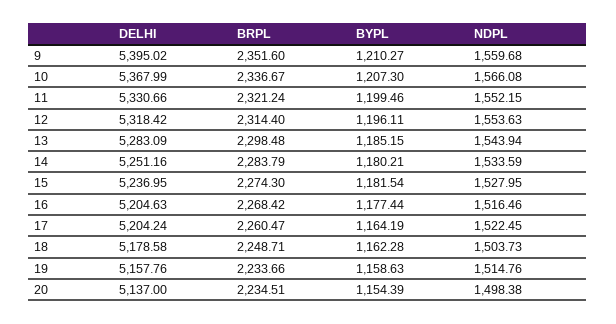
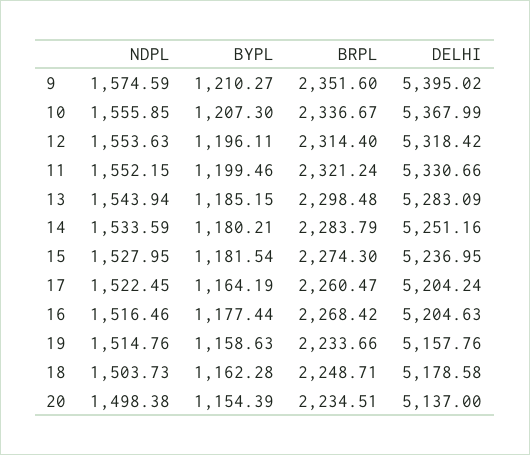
NDPL, 9: 1559.68 -> 1574.59
NDPL, 10: 1566.08 -> 1555.85

